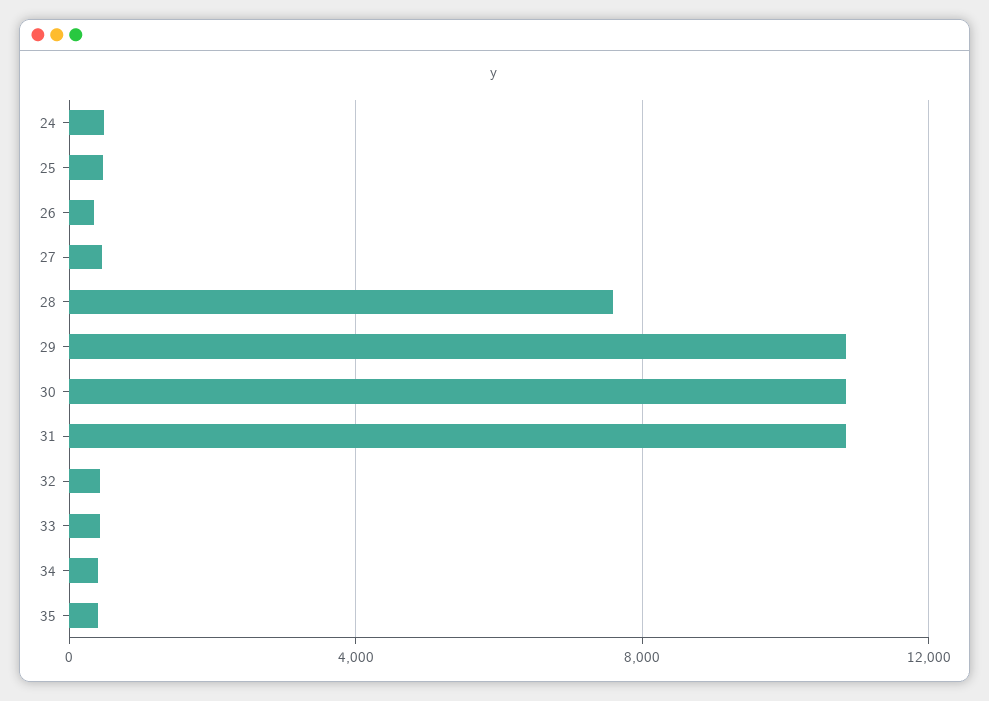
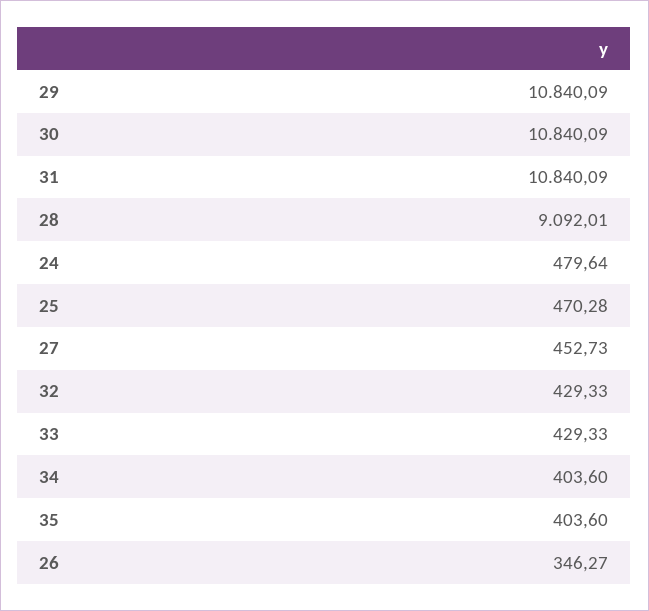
28: 7500 -> 9092.01

